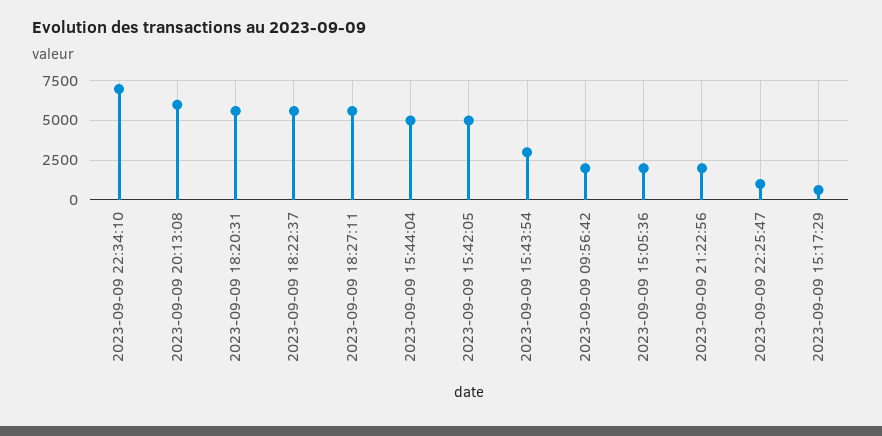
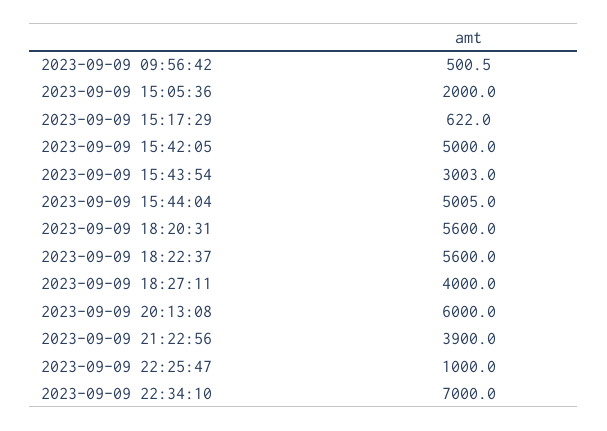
2023-09-09 18:27:11: 5500 -> 4000
2023-09-09 09:56:42: 2000 -> 500.5
2023-09-09 21:22:56: 2000 -> 3900

